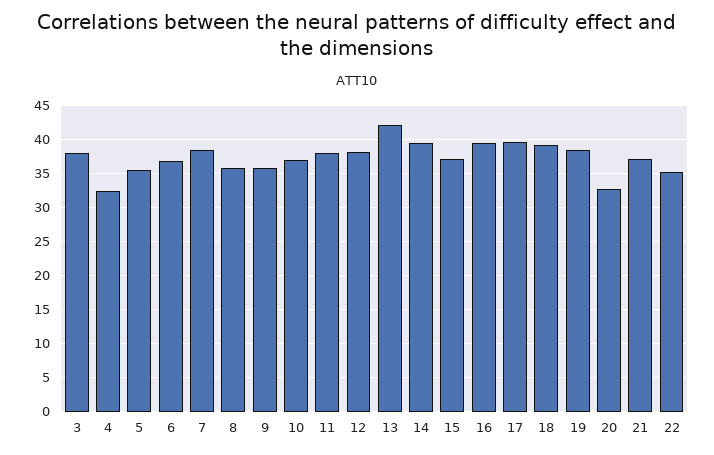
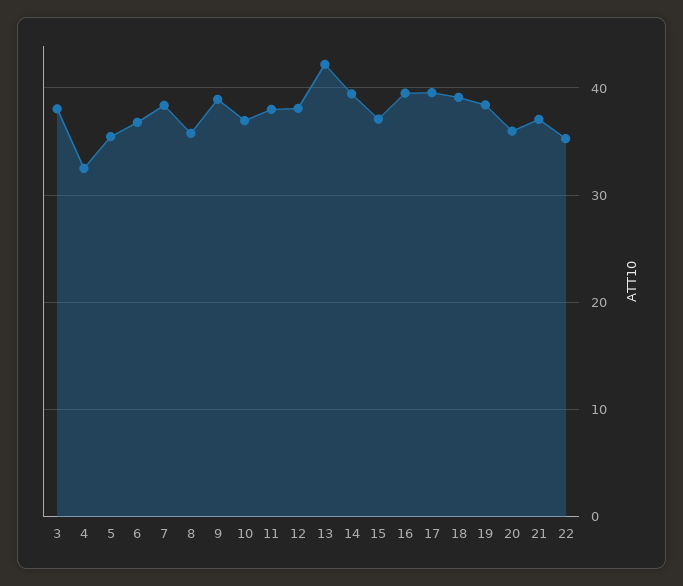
9: 36 -> 39
20: 33 -> 36

